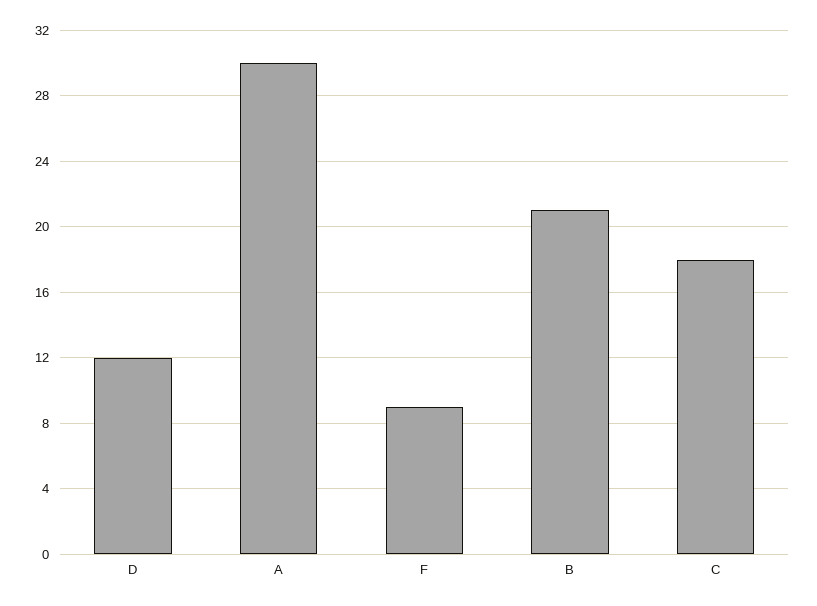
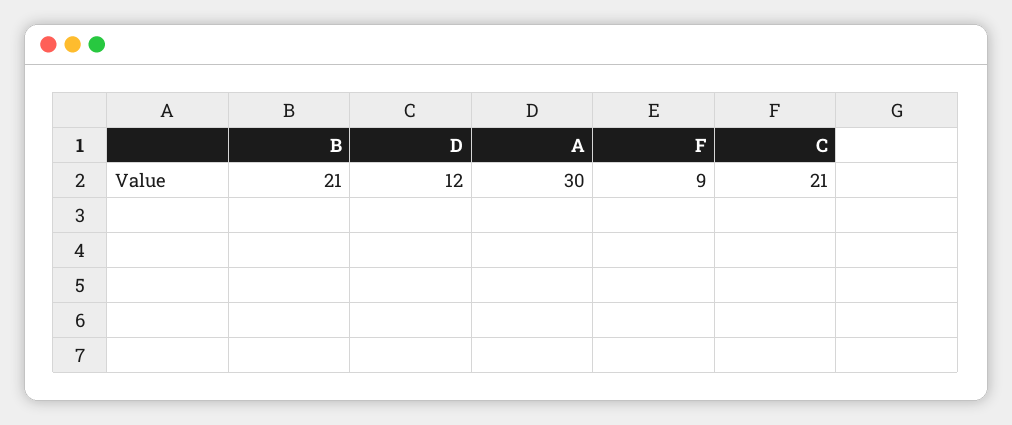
C: 18 -> 21

